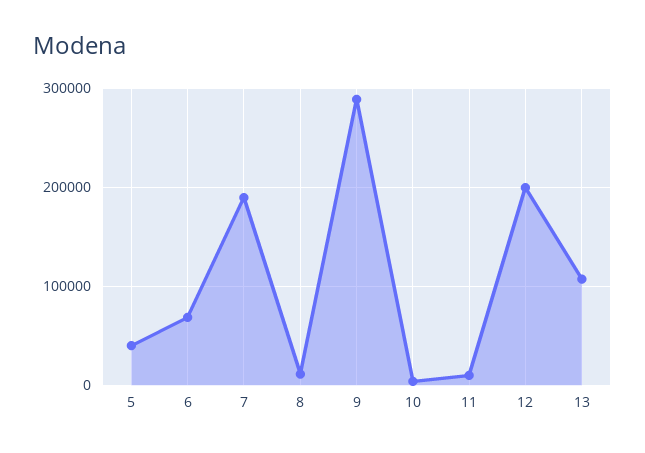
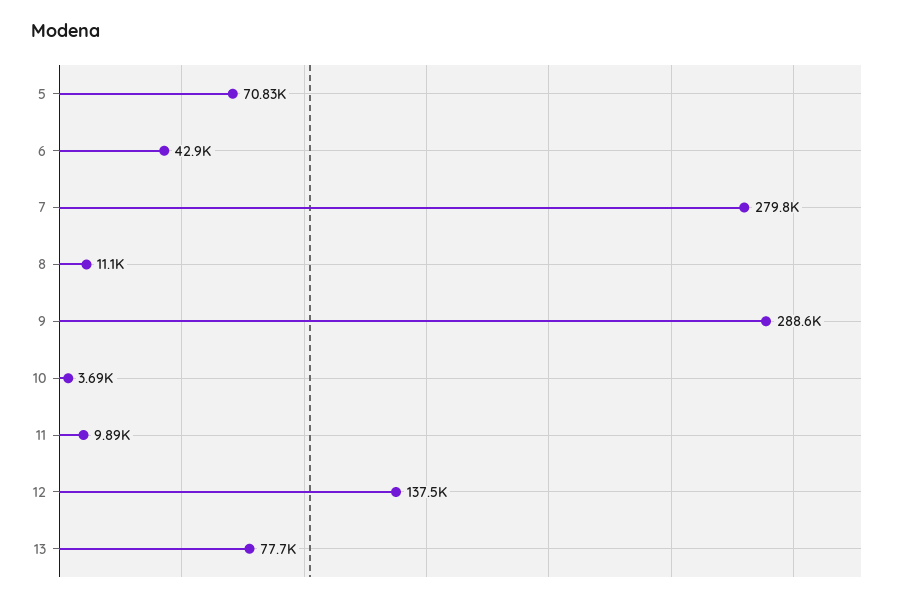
5: 40000 -> 70830
6: 70000 -> 42900
7: 190000 -> 279800
12: 200000 -> 137500
13: 110000 -> 77700

